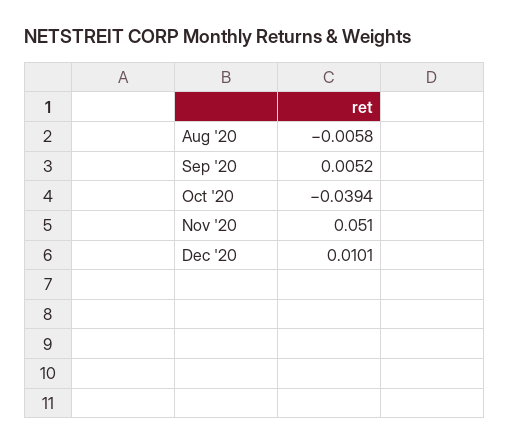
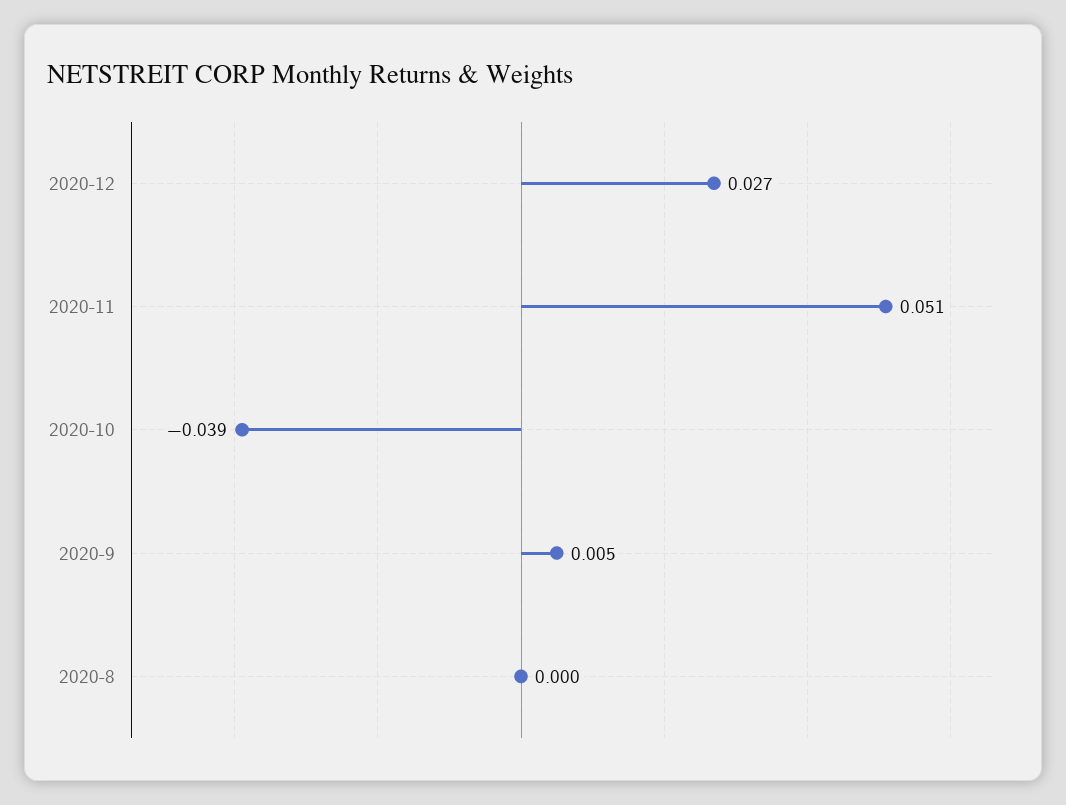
Aug '20: -0.0058 -> 0
Dec '20: 0.0101 -> 0.027

